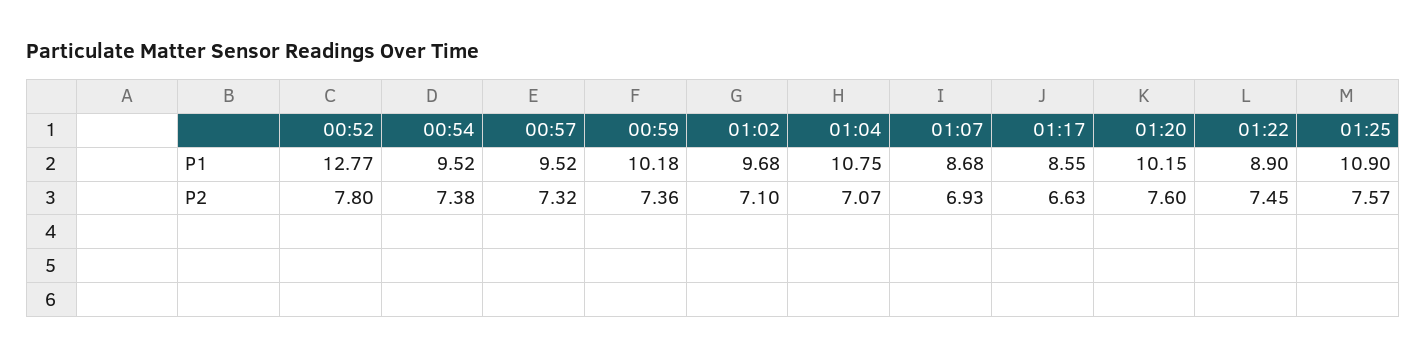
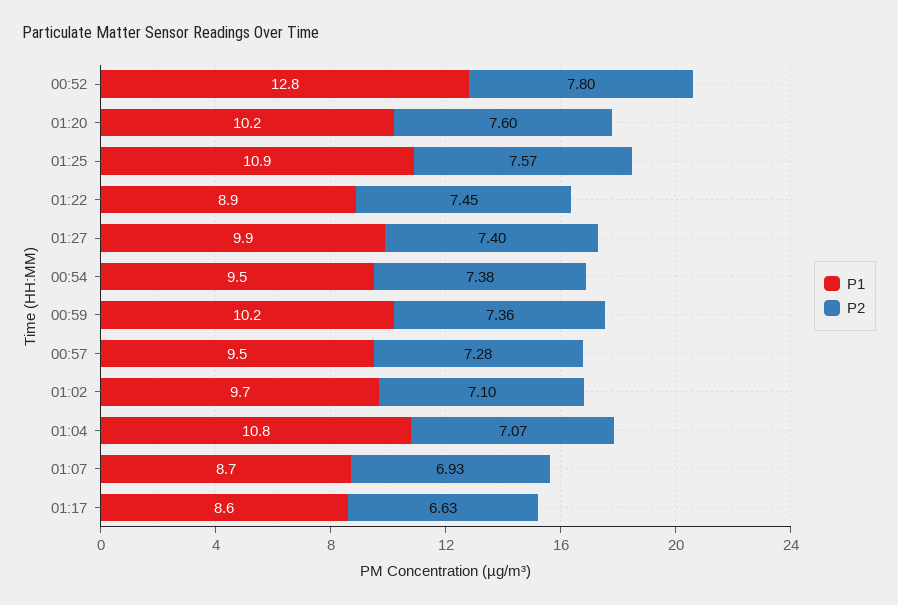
P2, 00:57: 7.32 -> 7.28
P1, 01:27: none -> 9.9
P2, 01:27: none -> 7.4

